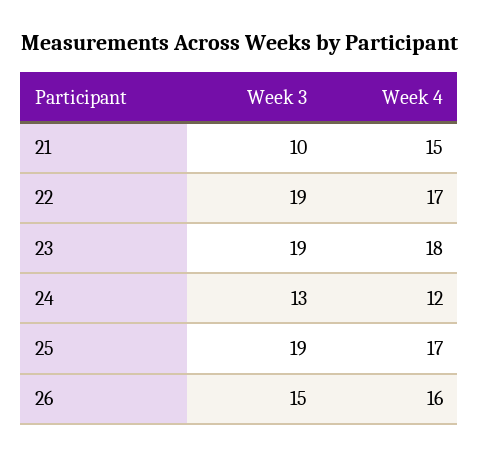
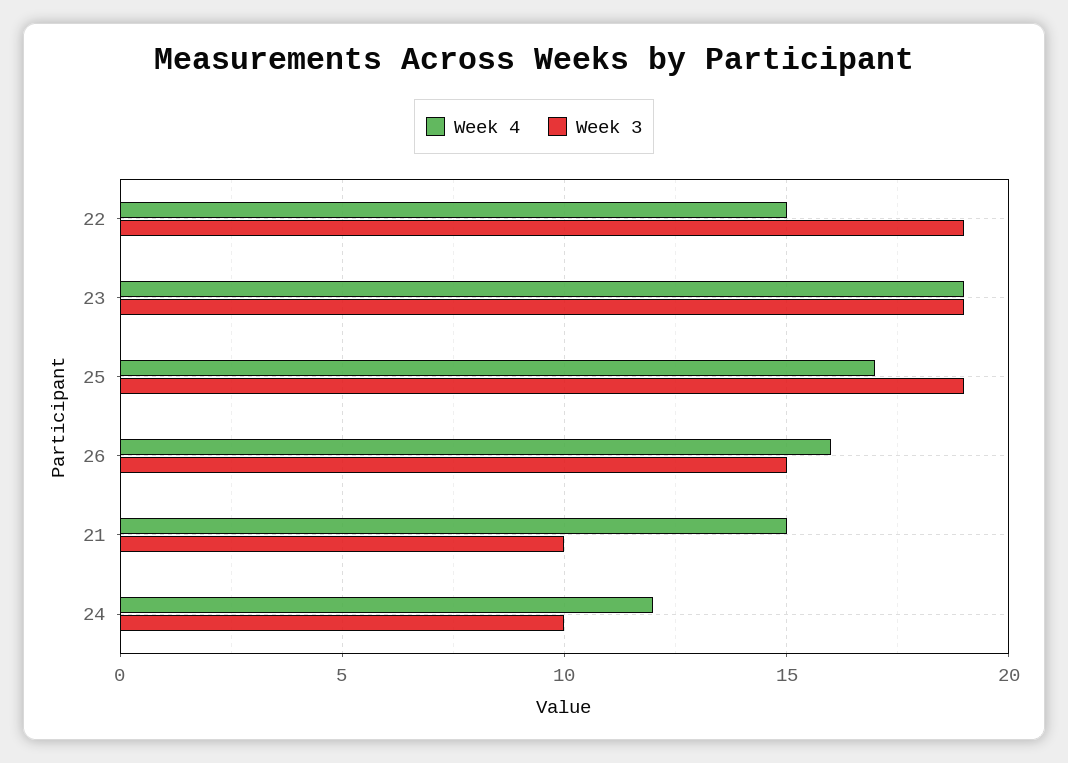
Week 4, 22: 17 -> 15
Week 4, 23: 18 -> 19
Week 3, 24: 13 -> 10

